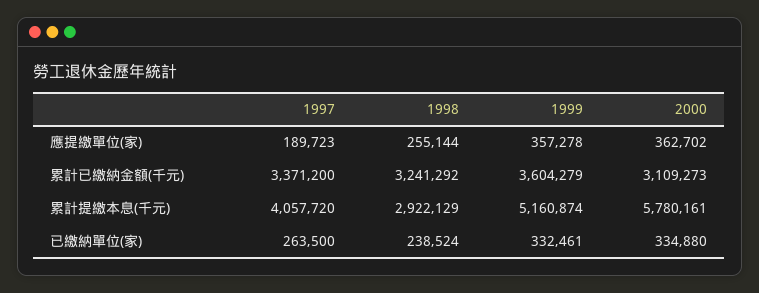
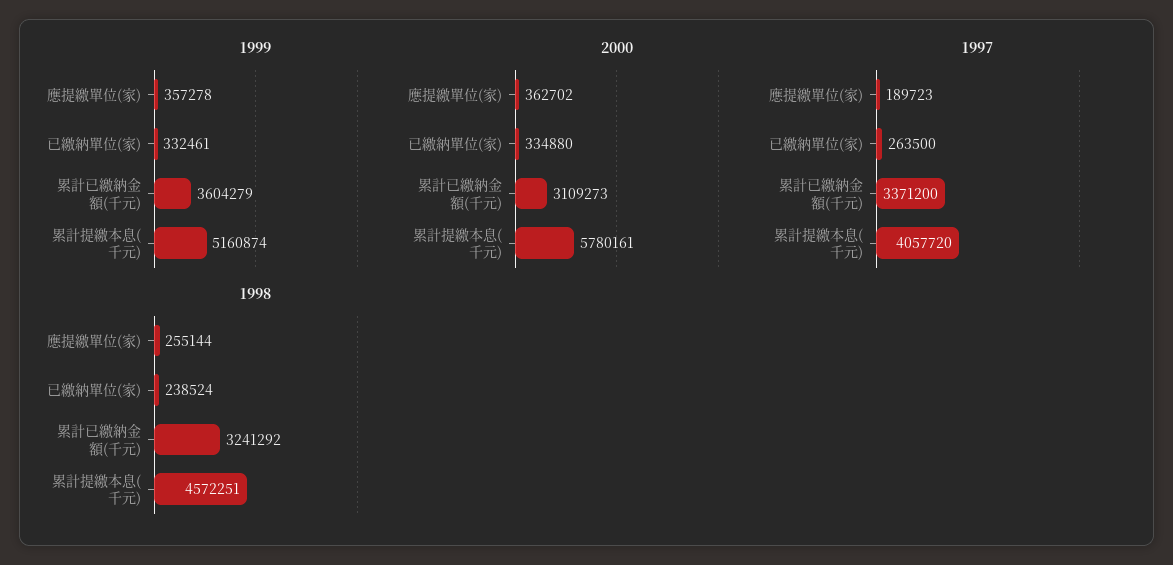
1998, 累計提繳本息(千元): 2922129 -> 4572251

